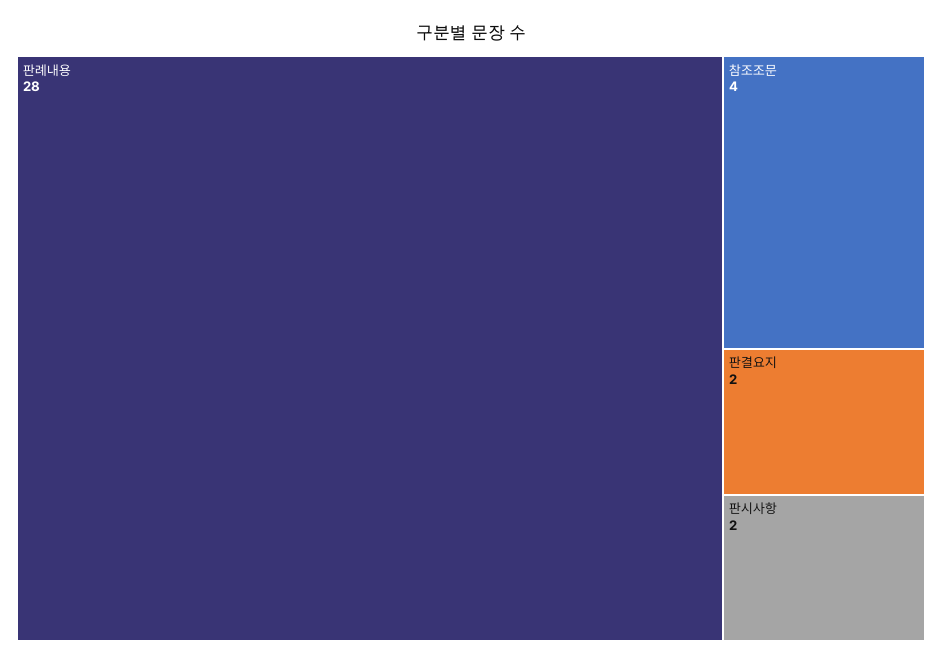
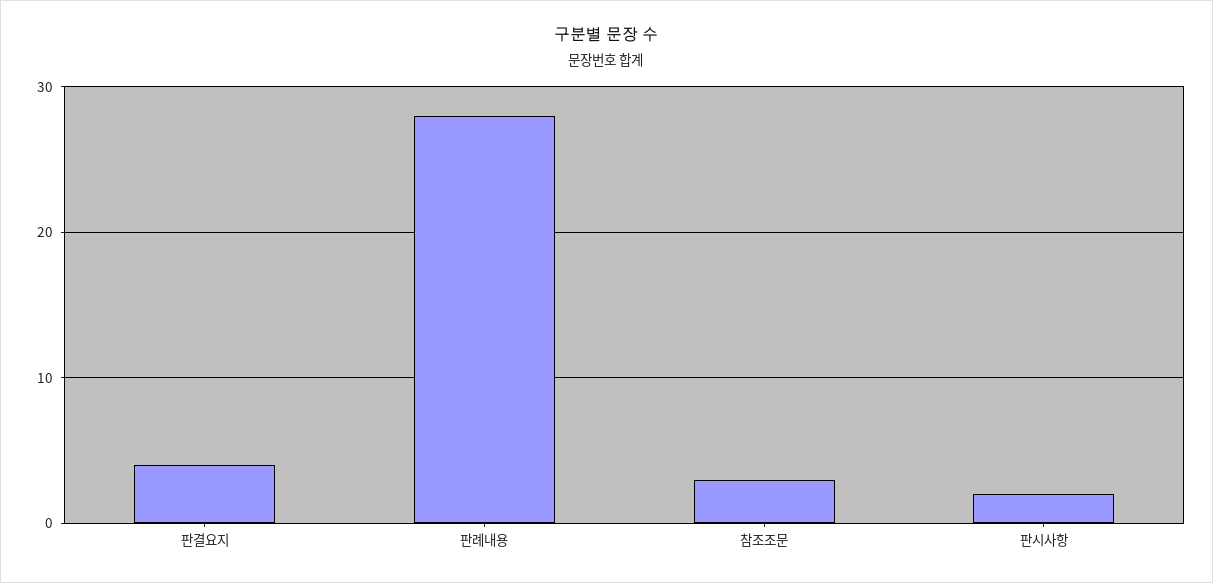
참조조문: 4 -> 3
판결요지: 2 -> 4

